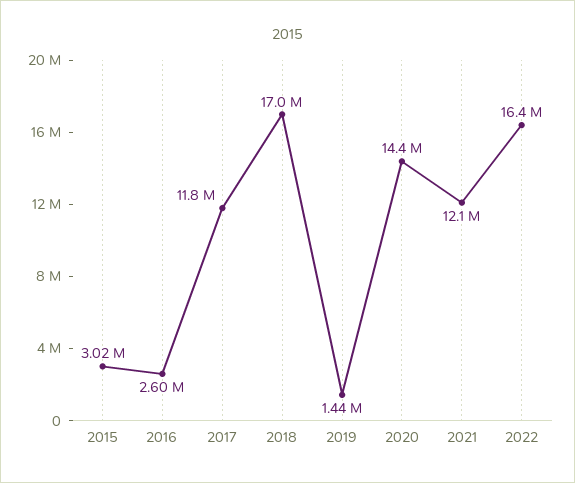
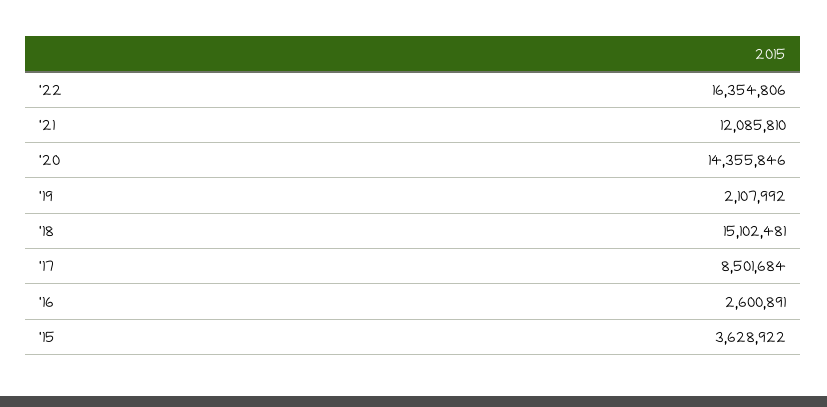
2015: 3020000 -> 3628922
2017: 11800000 -> 8501684
2018: 17000000 -> 15102481
2019: 1440000 -> 2107992

